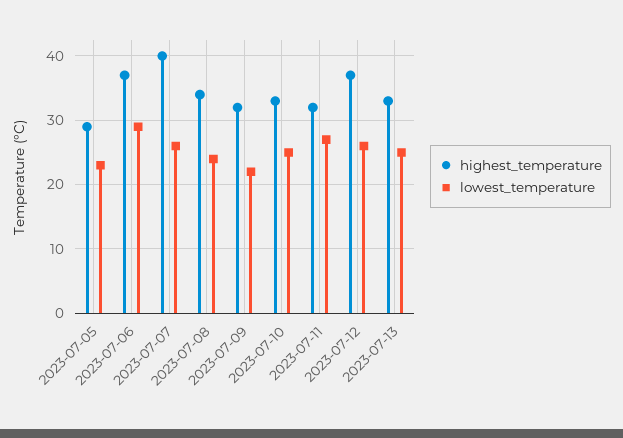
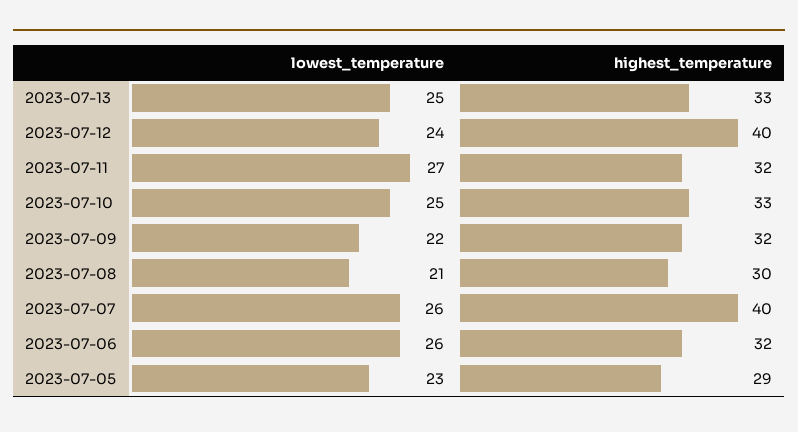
highest_temperature, 2023-07-06: 37 -> 32
lowest_temperature, 2023-07-06: 29 -> 26
highest_temperature, 2023-07-08: 34 -> 30
lowest_temperature, 2023-07-08: 24 -> 21
highest_temperature, 2023-07-12: 37 -> 40
lowest_temperature, 2023-07-12: 26 -> 24

